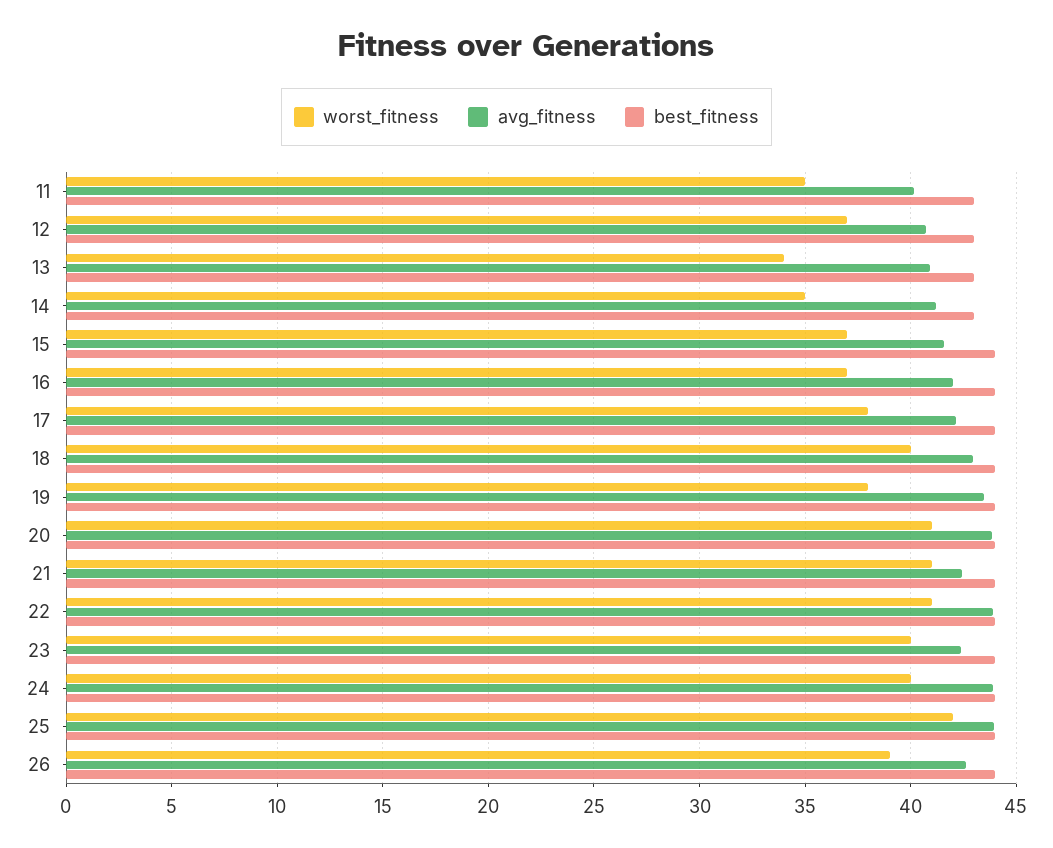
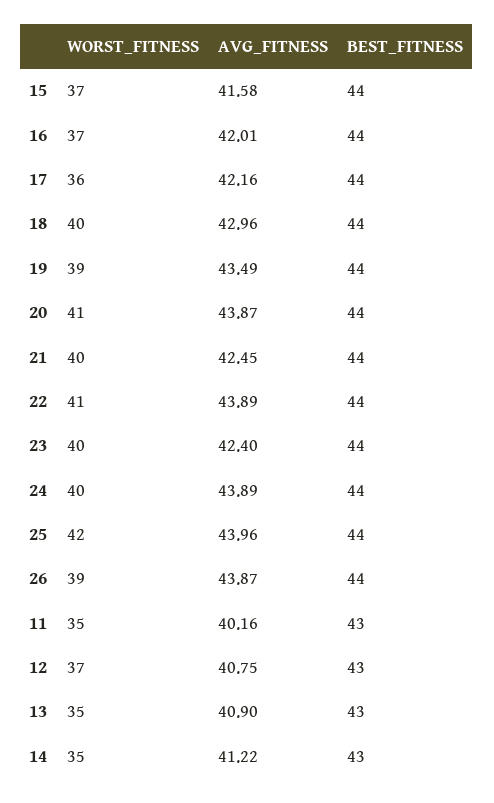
worst_fitness, 13: 34 -> 35
worst_fitness, 17: 38 -> 36
worst_fitness, 19: 38 -> 39
worst_fitness, 21: 41 -> 40
avg_fitness, 26: 42.5 -> 43.87

